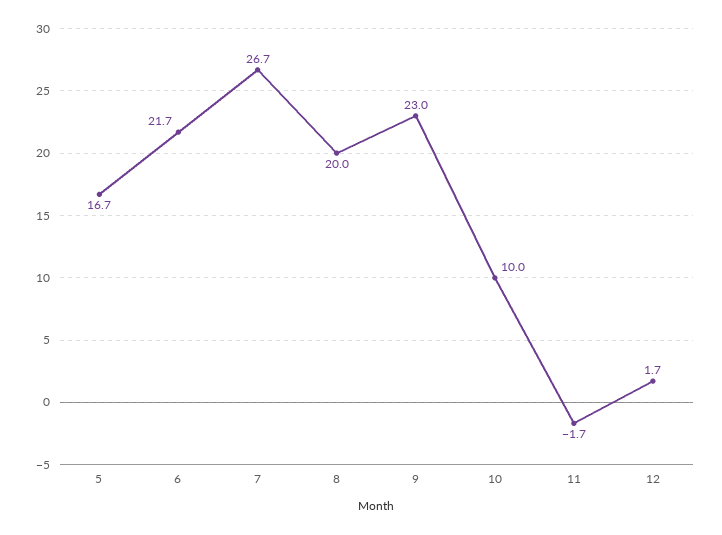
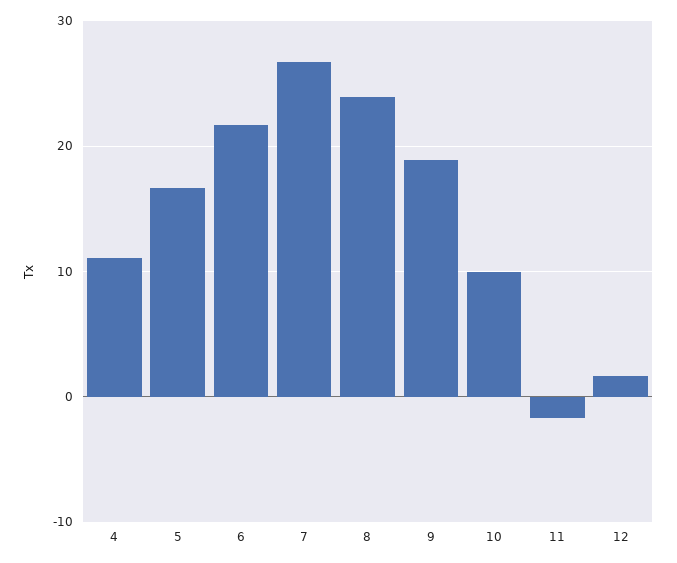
8: 20 -> 24
9: 23 -> 19
4: none -> 11

